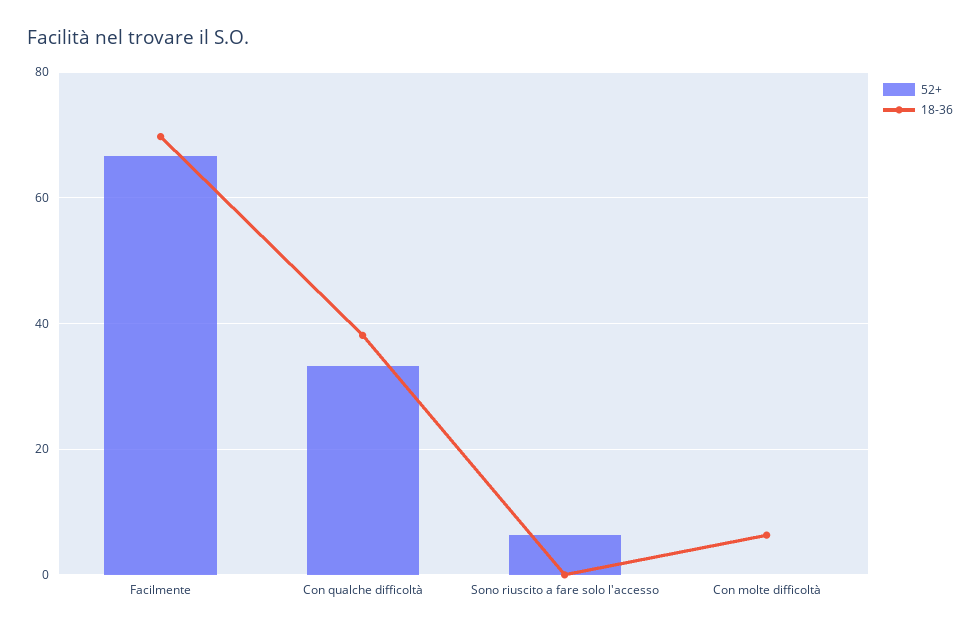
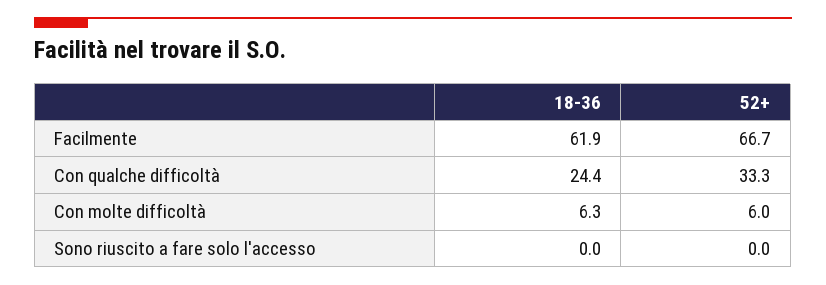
18-36, Facilmente: 70 -> 61.9
18-36, Con qualche difficoltà: 38 -> 24.4
52+, Sono riuscito a fare solo l'accesso: 6 -> 0
52+, Con molte difficoltà: 0 -> 6

